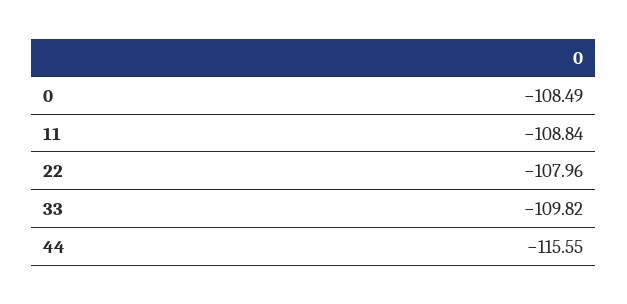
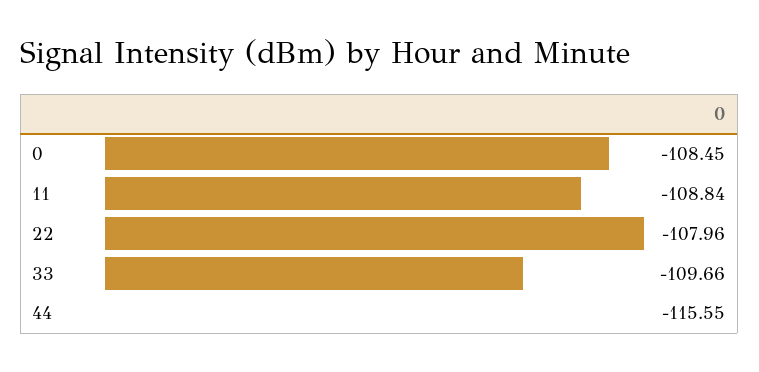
0: -108.49 -> -108.45
33: -109.82 -> -109.66

